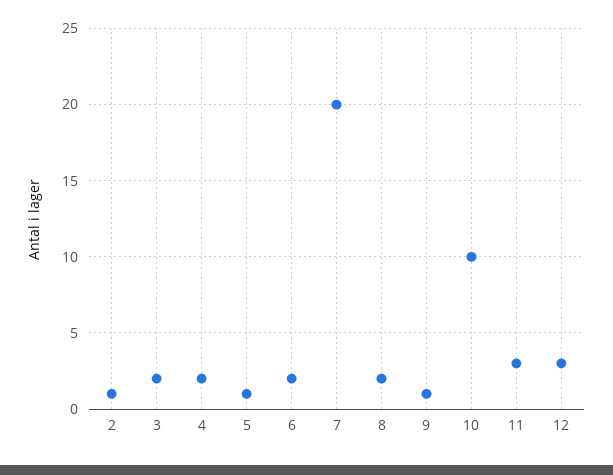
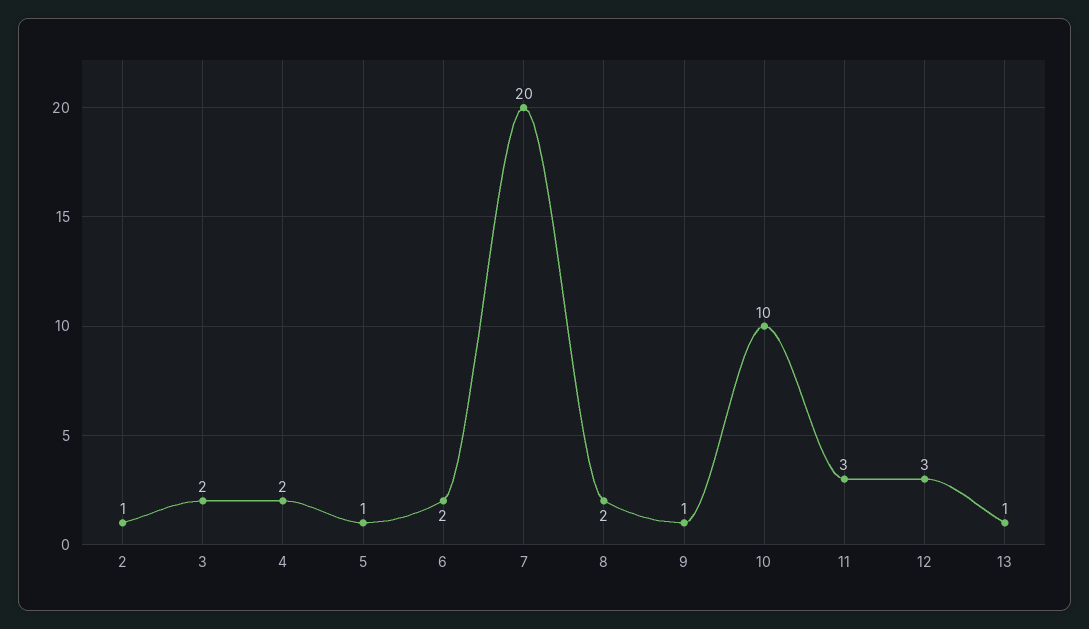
13: none -> 1

